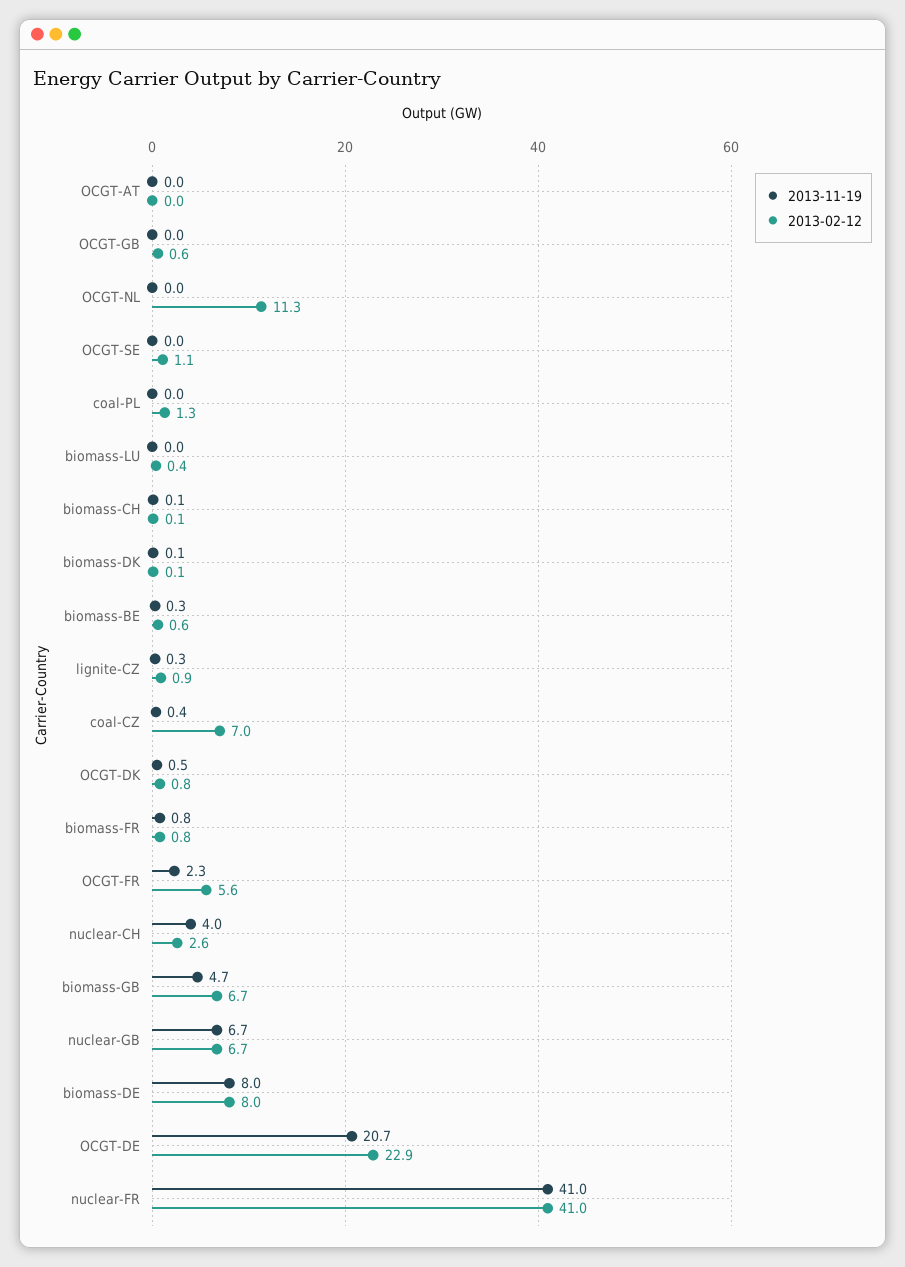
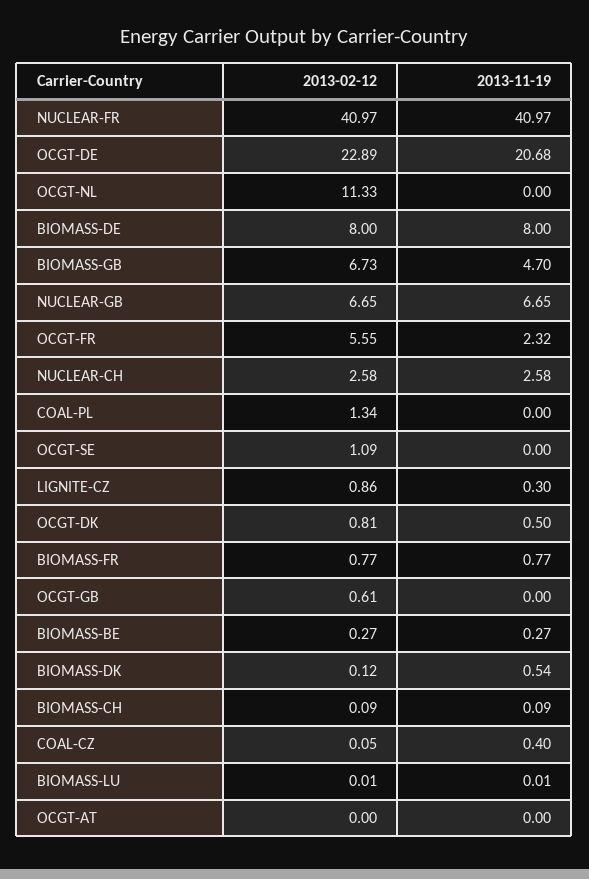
2013-02-12, biomass-LU: 0.4 -> 0.01
2013-11-19, biomass-DK: 0.1 -> 0.54
2013-02-12, biomass-BE: 0.6 -> 0.27
2013-02-12, coal-CZ: 7 -> 0.05
2013-11-19, nuclear-CH: 4 -> 2.58

